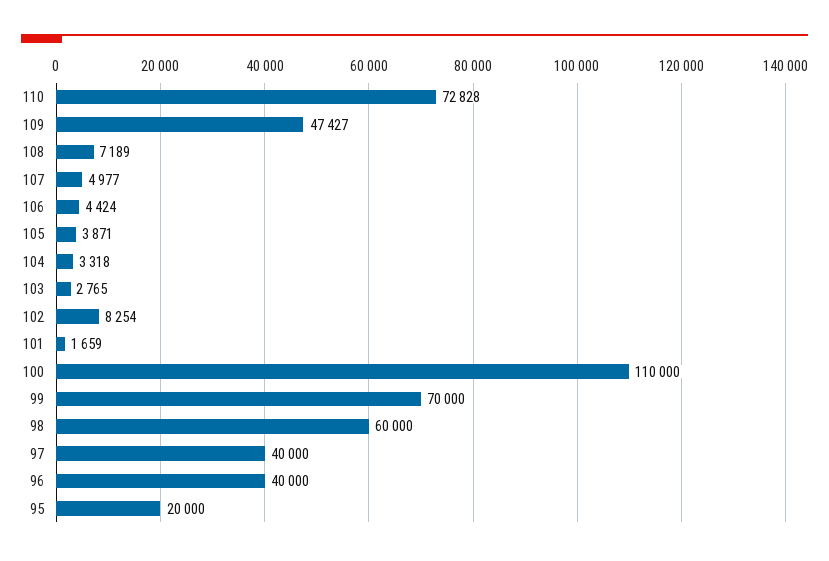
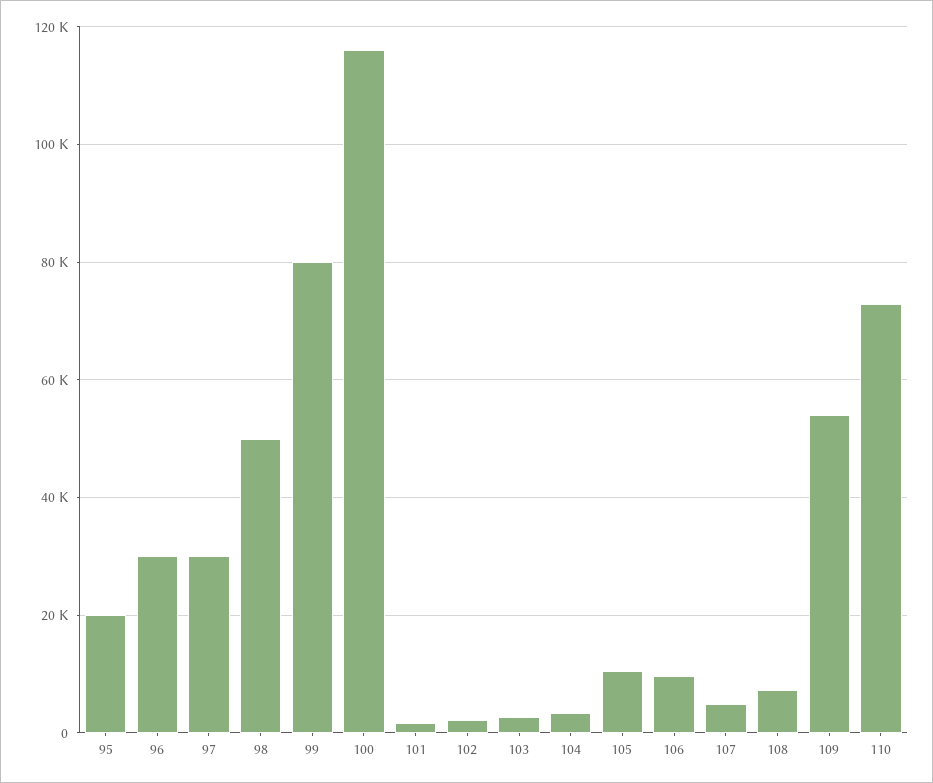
109: 47427 -> 54000
106: 4424 -> 10000
105: 3871 -> 10000
102: 8254 -> 2000
100: 110000 -> 116000
99: 70000 -> 80000
98: 60000 -> 50000
97: 40000 -> 30000
96: 40000 -> 30000

